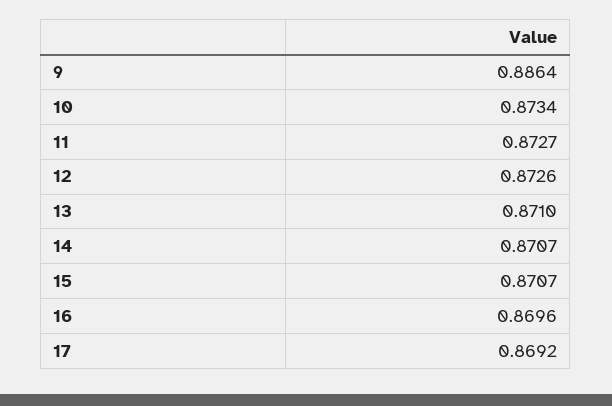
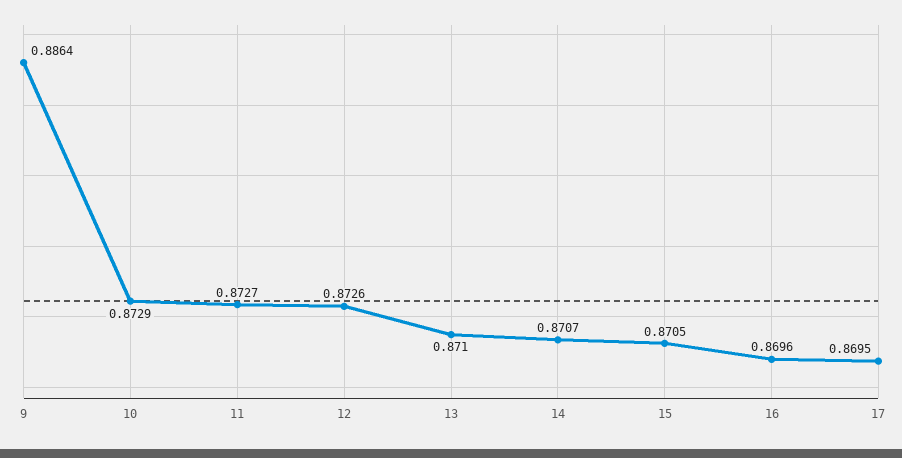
10: 0.8734 -> 0.8729
15: 0.8707 -> 0.8705
17: 0.8692 -> 0.8695

